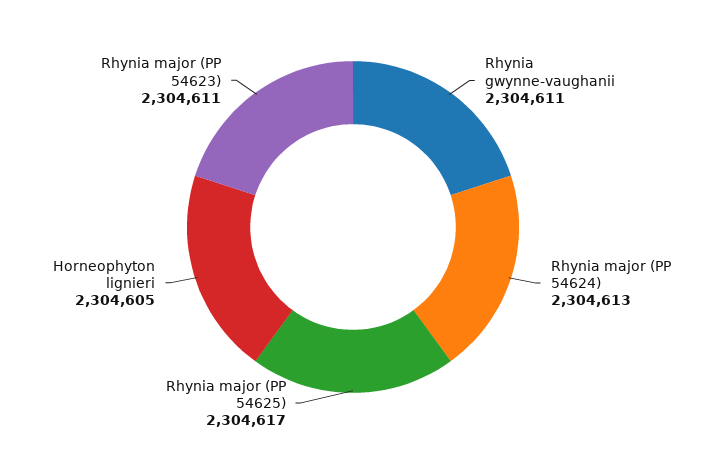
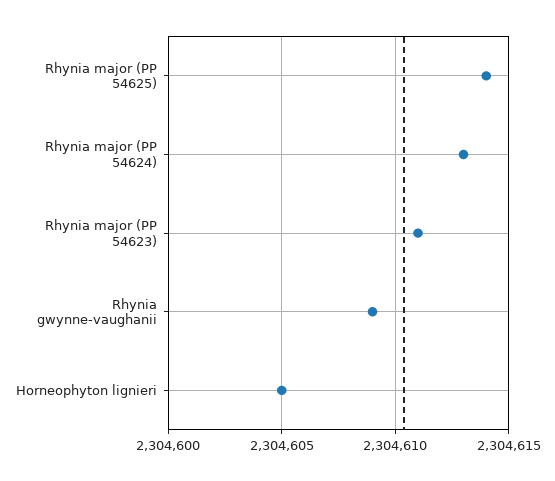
Rhynia gwynne-vaughanii: 2304611 -> 2304609
Rhynia major (PP 54625): 2304617 -> 2304614

